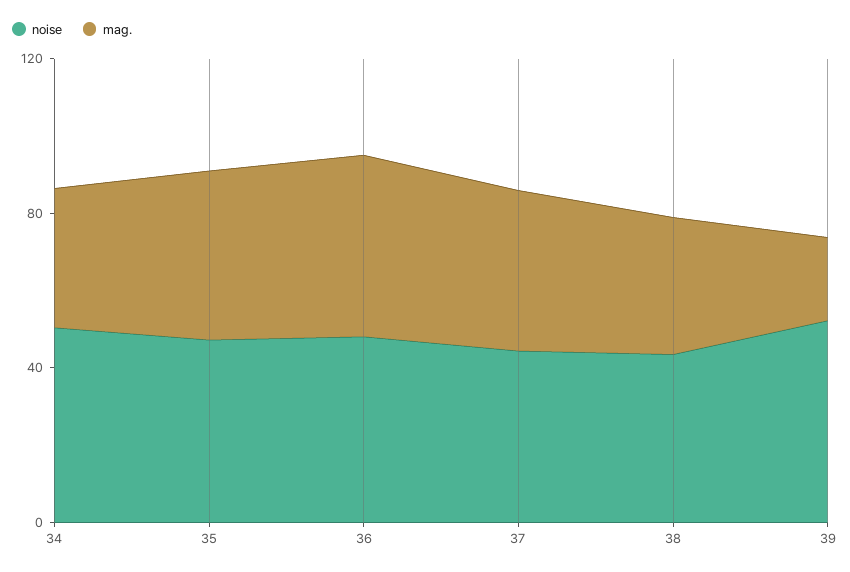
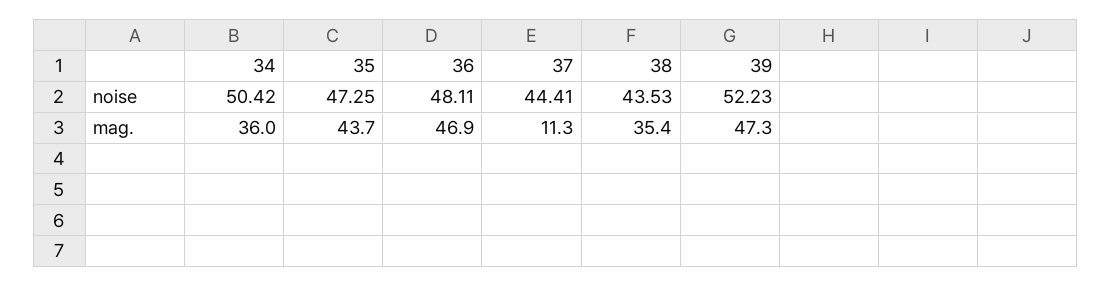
mag., 37: 40 -> 11.3
mag., 39: 20 -> 47.3

